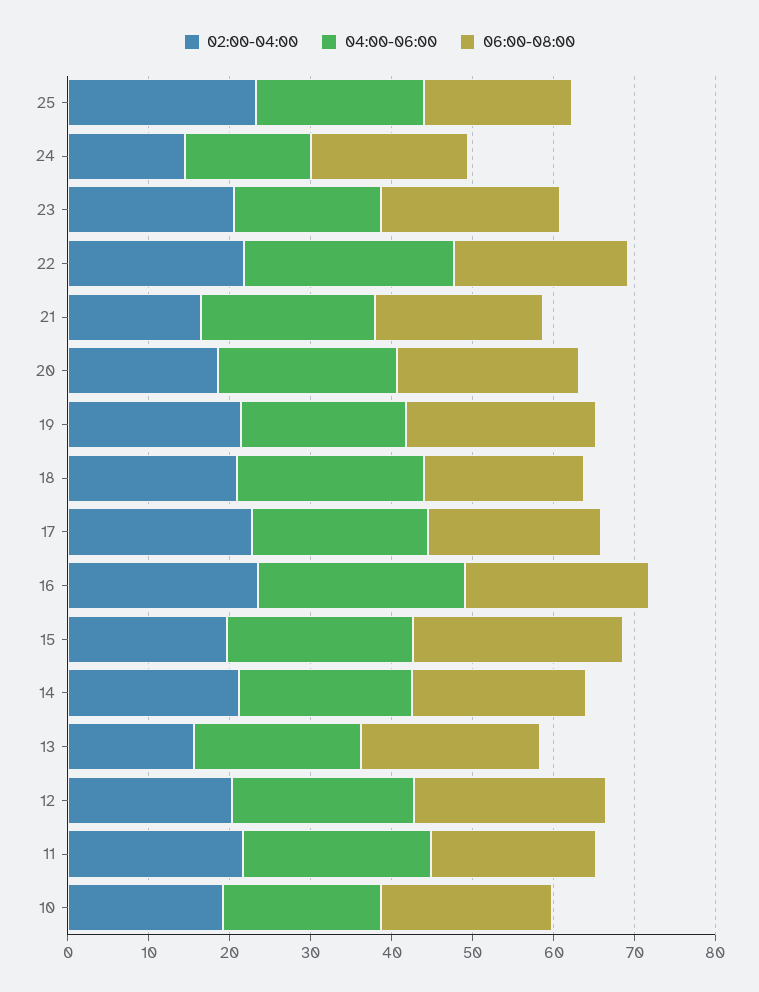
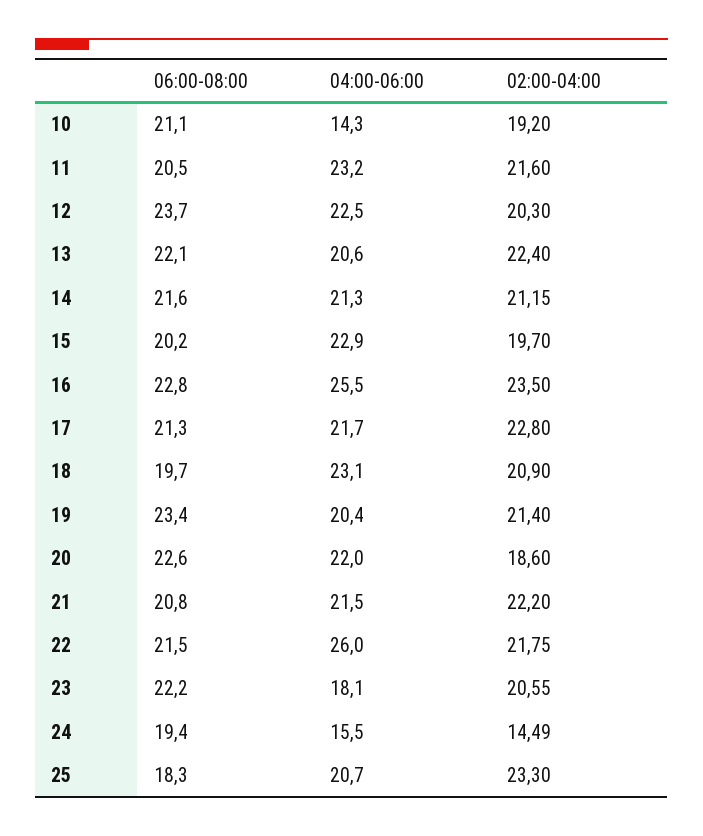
02:00-04:00, 21: 16 -> 22.2
06:00-08:00, 15: 26 -> 20.2
02:00-04:00, 13: 16 -> 22.4
04:00-06:00, 10: 20 -> 14.3

